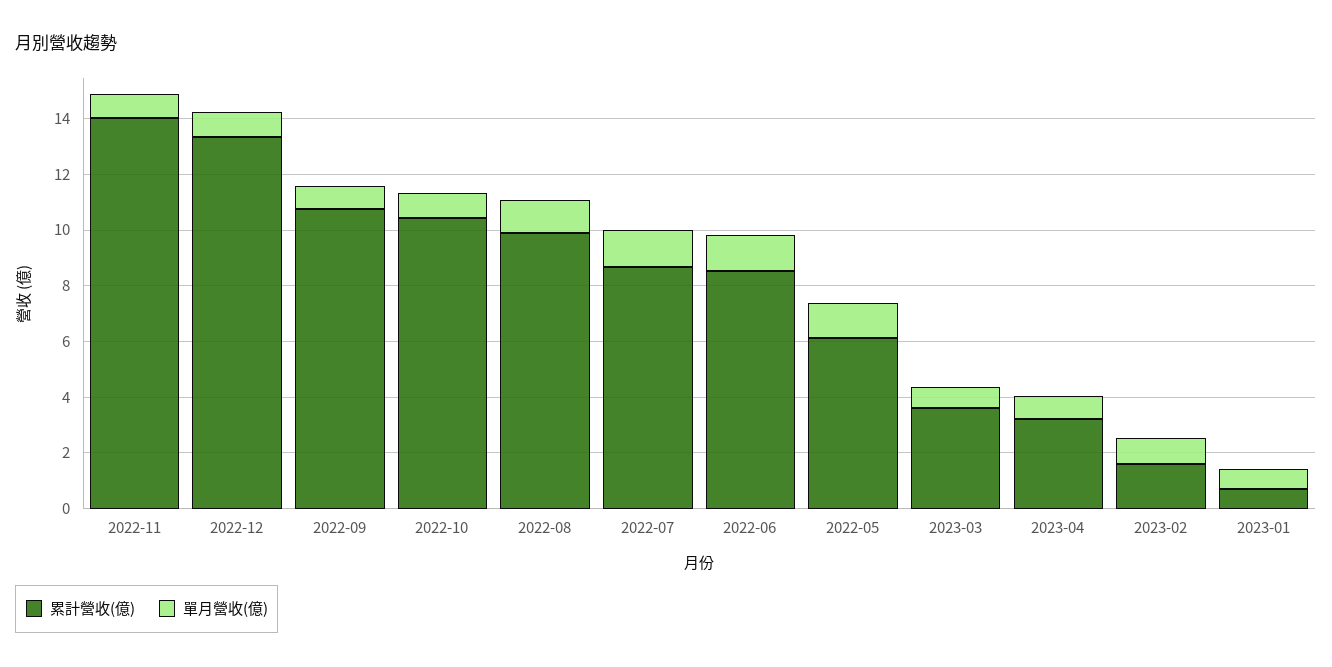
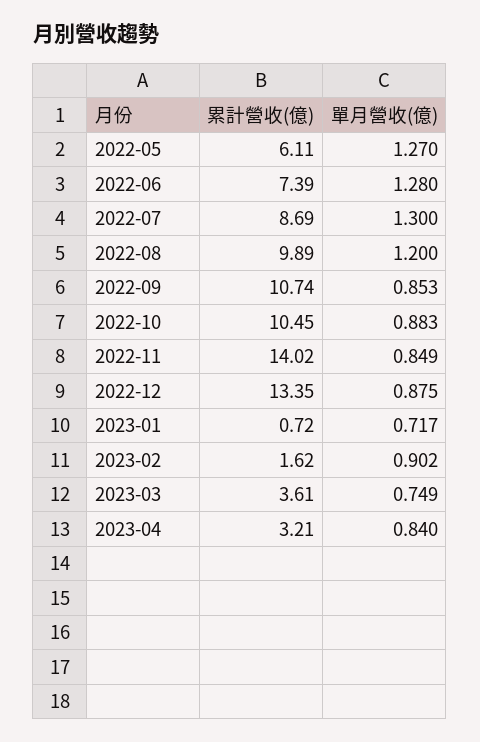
累計營收(億), 2022-06: 8.5 -> 7.39

